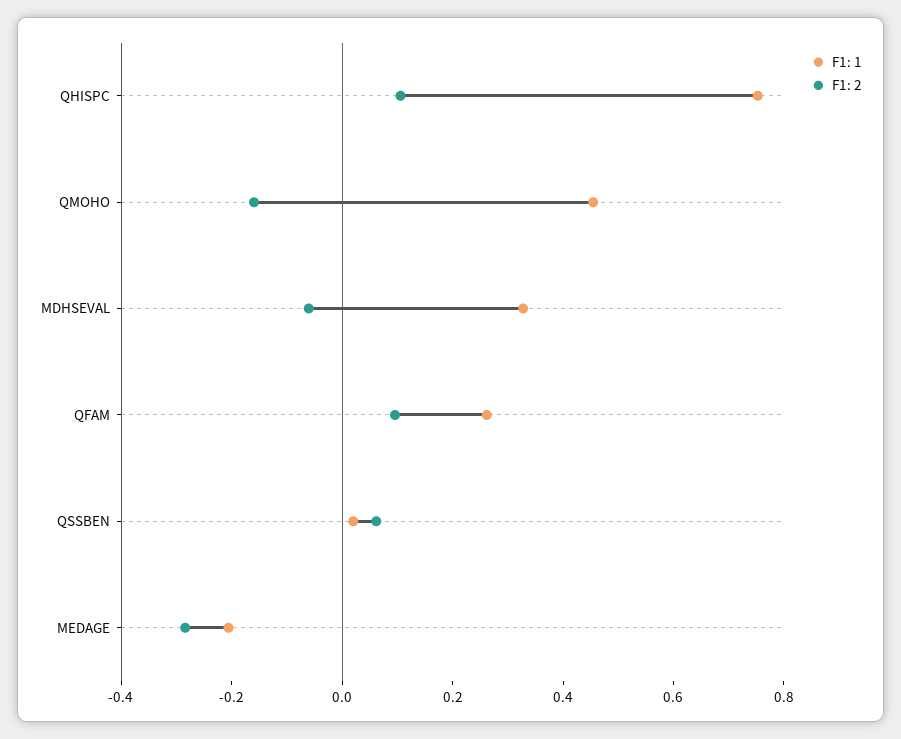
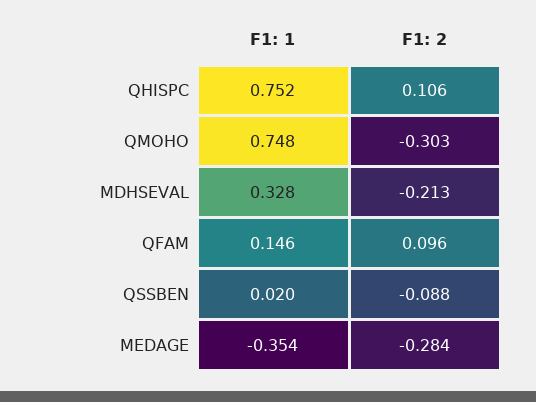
F1: 1, QMOHO: 0.45 -> 0.748
F1: 2, QMOHO: -0.15 -> -0.303
F1: 2, MDHSEVAL: -0.05 -> -0.213
F1: 1, QFAM: 0.25 -> 0.146
F1: 2, QSSBEN: 0.05 -> -0.088
F1: 1, MEDAGE: -0.2 -> -0.354

